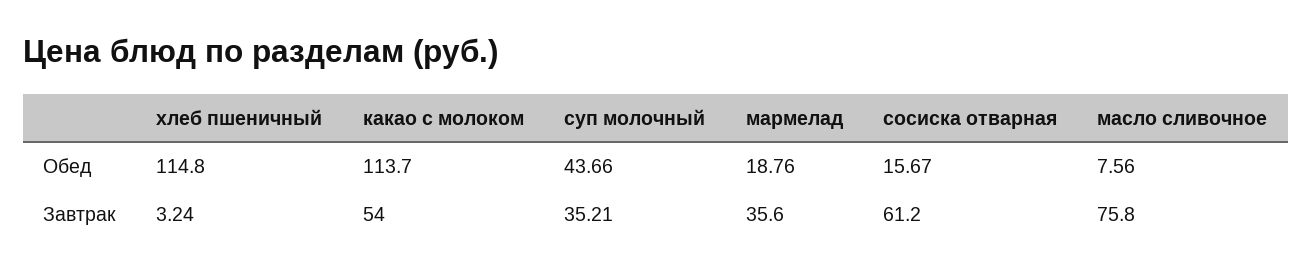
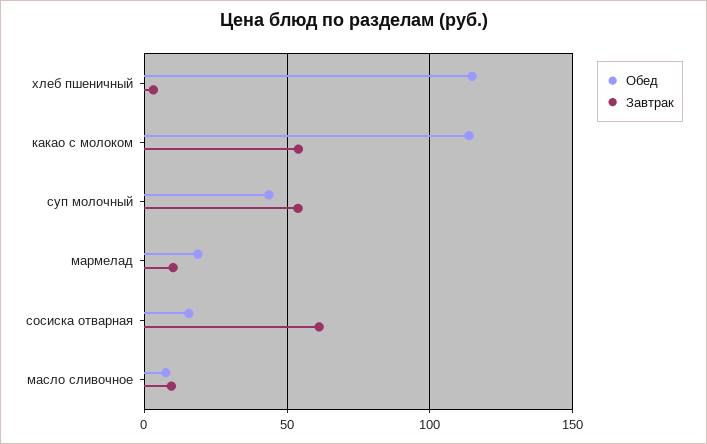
Завтрак, суп молочный: 35.21 -> 55
Завтрак, мармелад: 35.6 -> 10
Завтрак, масло сливочное: 75.8 -> 10

